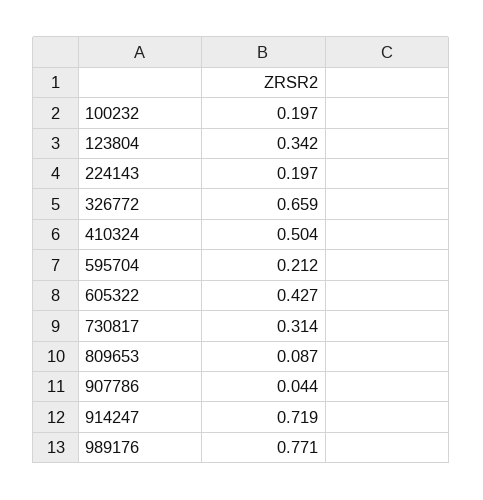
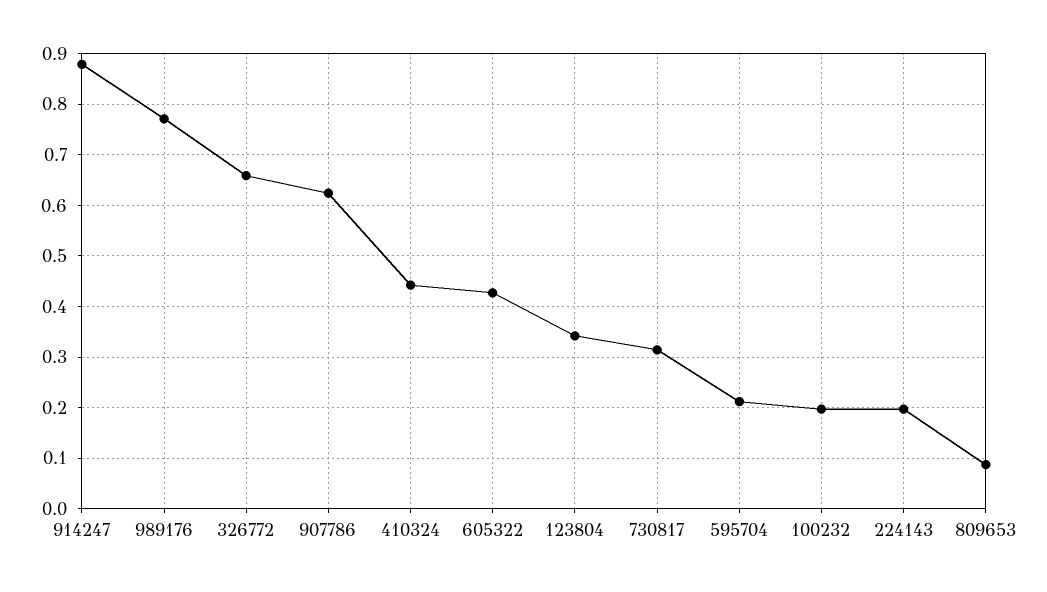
410324: 0.504 -> 0.44
907786: 0.044 -> 0.62
914247: 0.719 -> 0.88

